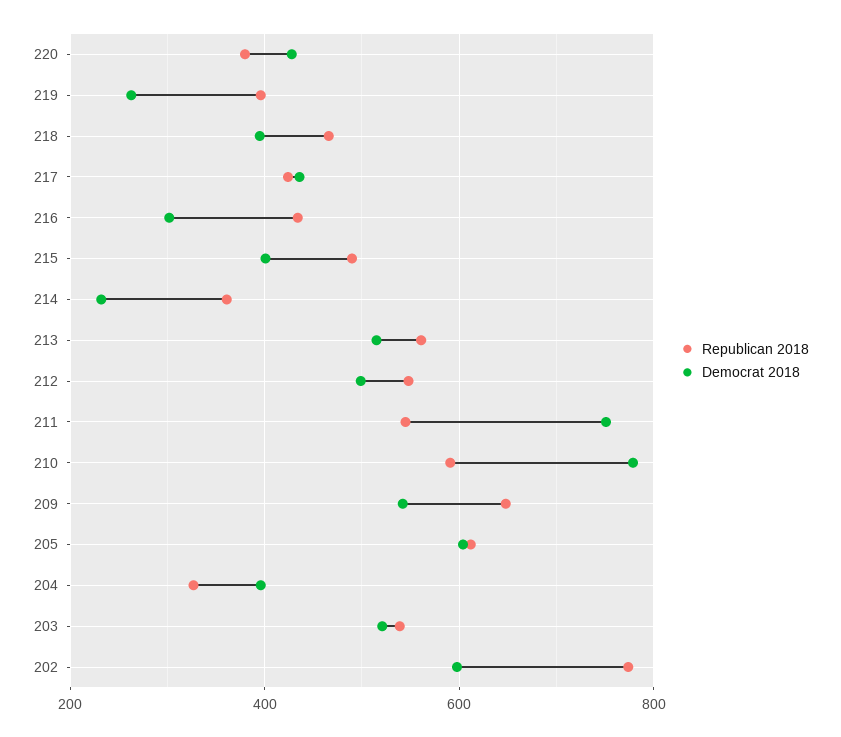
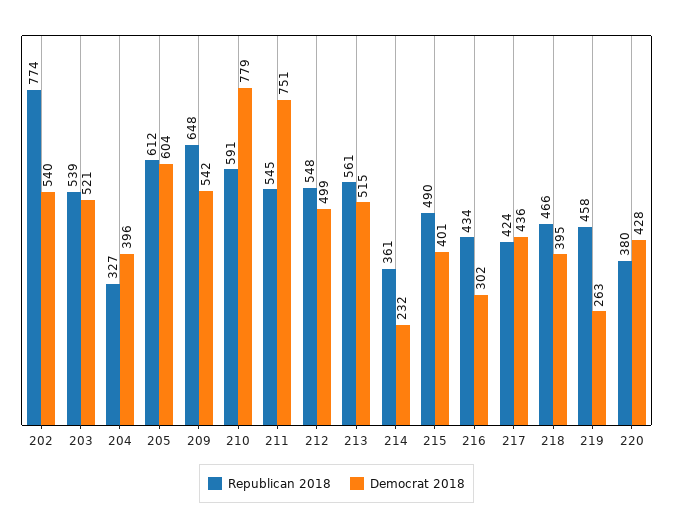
Republican 2018, 219: 400 -> 458
Democrat 2018, 202: 600 -> 540

